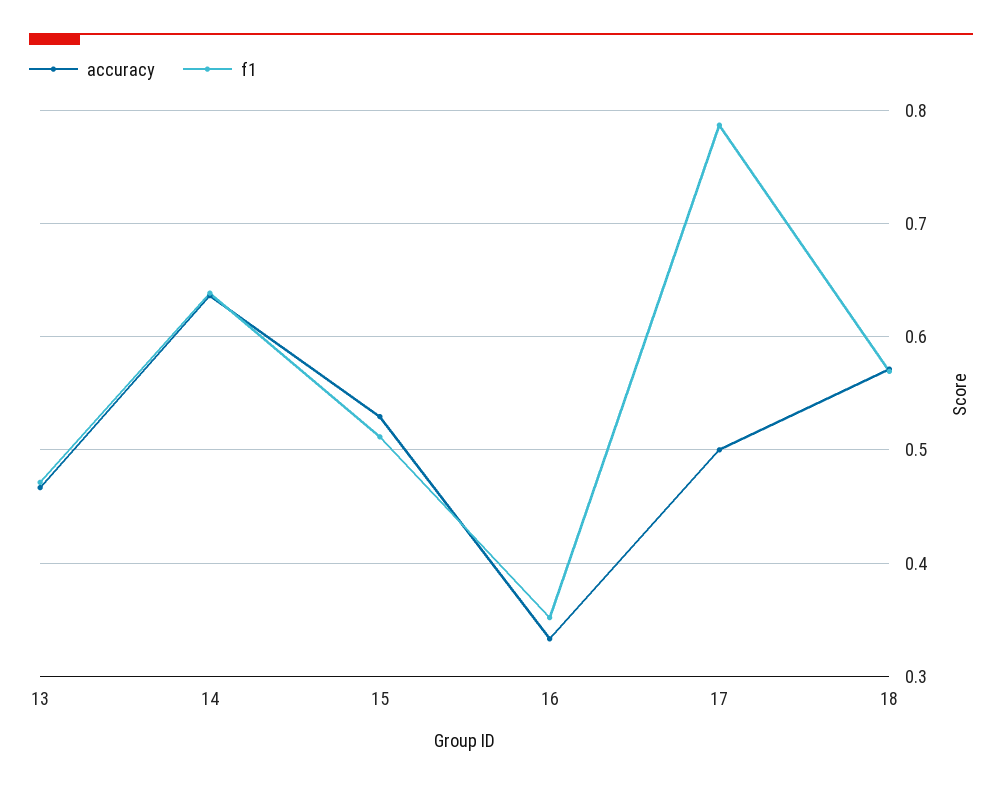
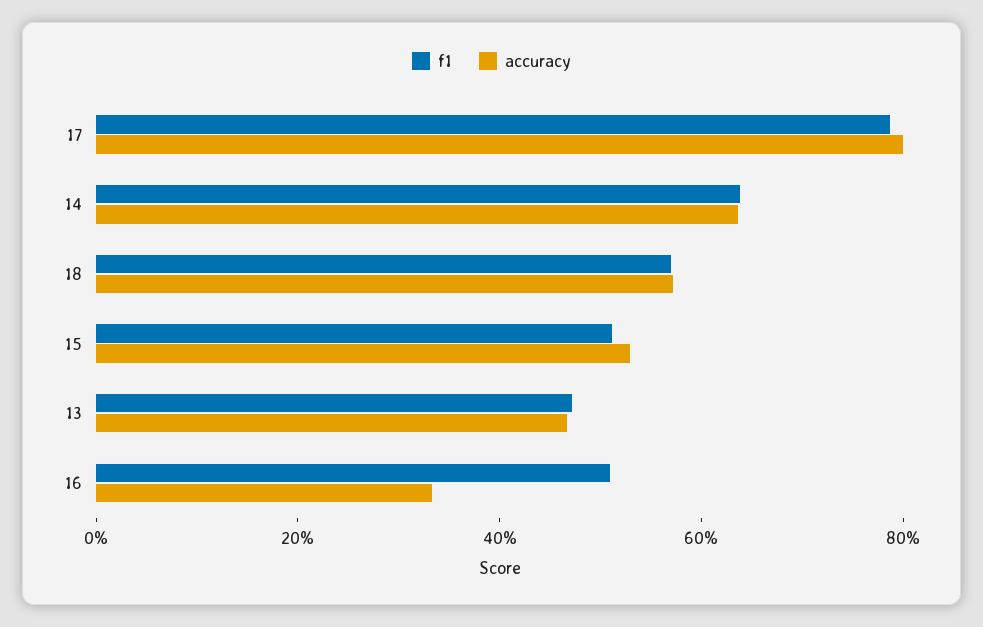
f1, 16: 0.35 -> 0.5
accuracy, 17: 0.5 -> 0.8

